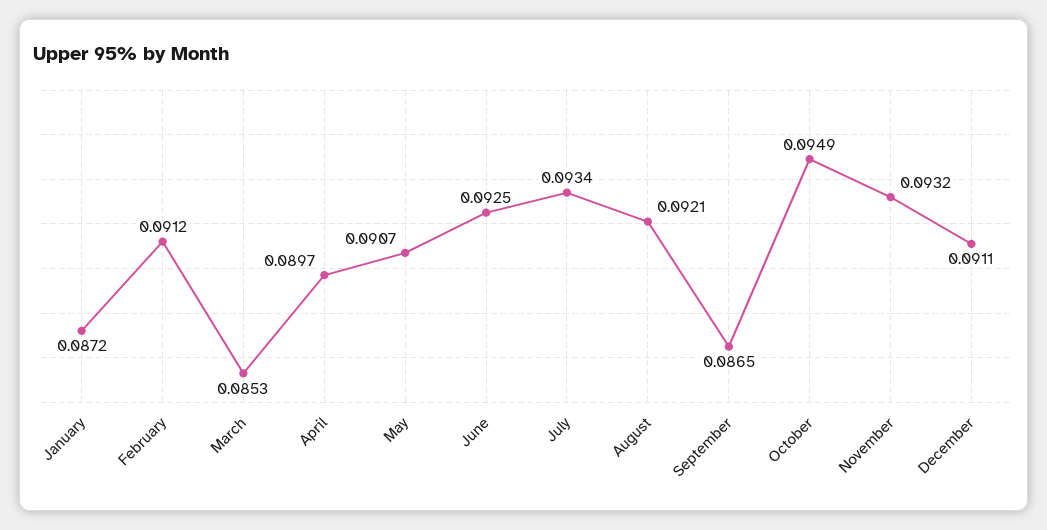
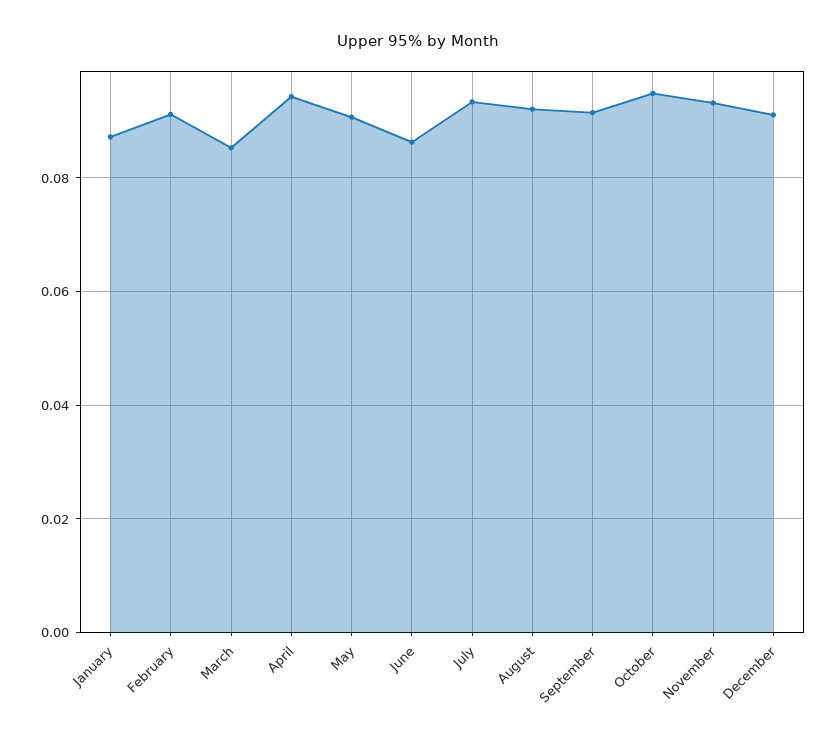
April: 0.0897 -> 0.094
June: 0.0925 -> 0.086
September: 0.0865 -> 0.092

